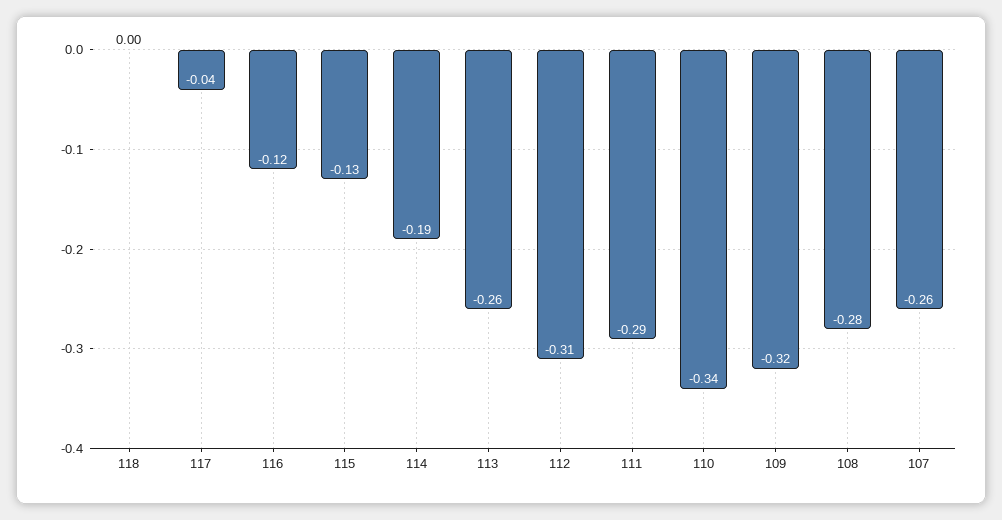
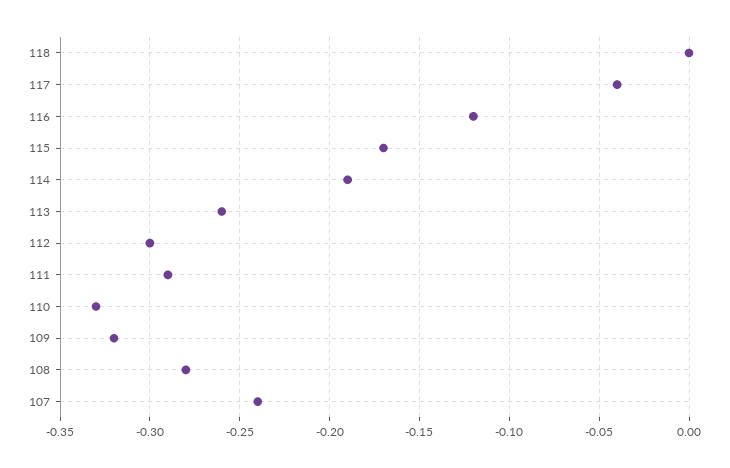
115: -0.13 -> -0.17
112: -0.31 -> -0.3
110: -0.34 -> -0.33
107: -0.26 -> -0.24

